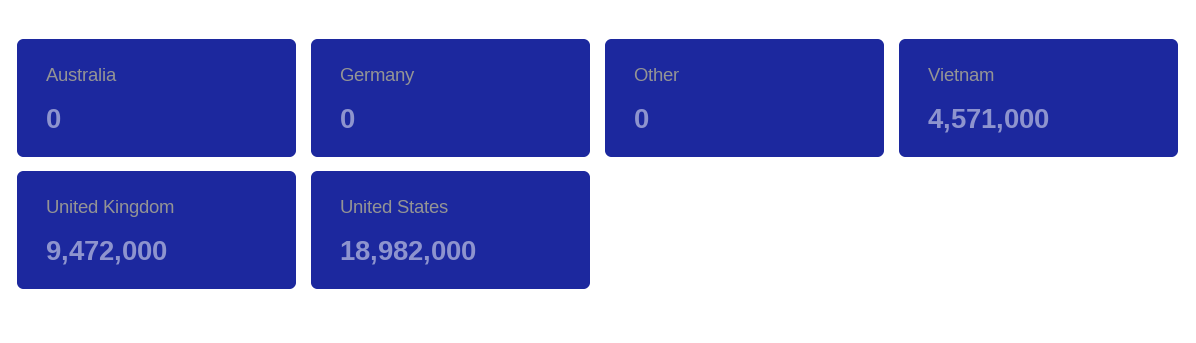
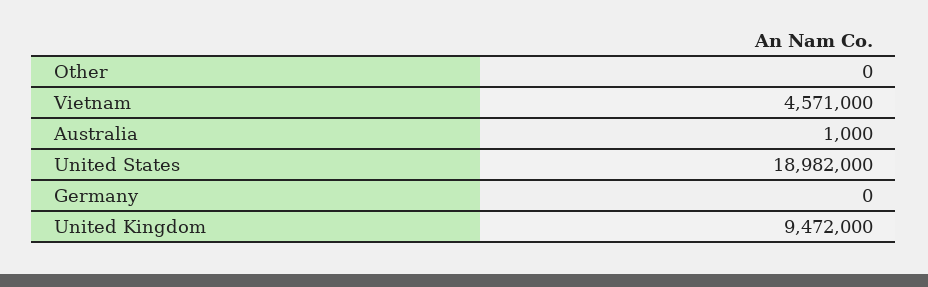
Australia: 0 -> 1000

